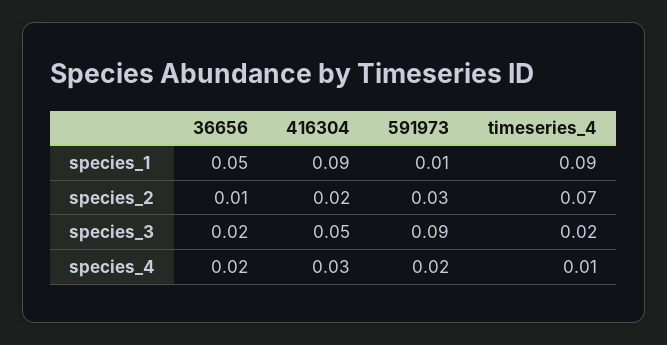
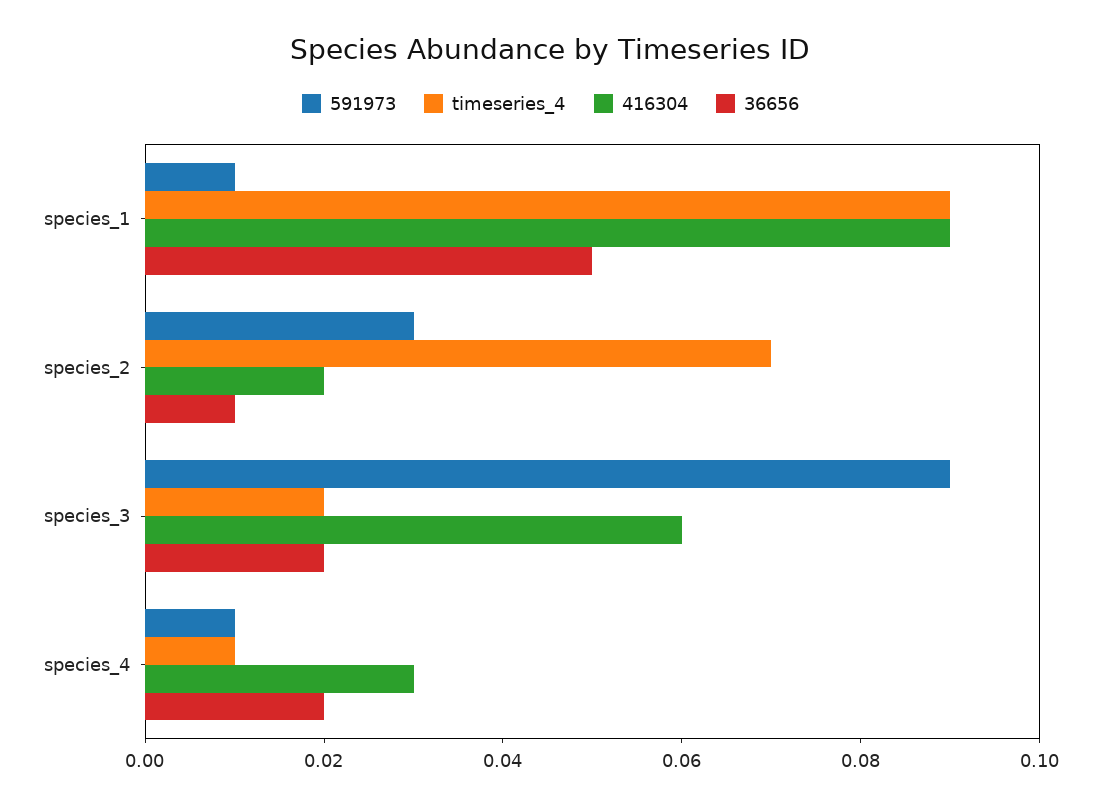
416304, species_3: 0.05 -> 0.06
591973, species_4: 0.02 -> 0.01

